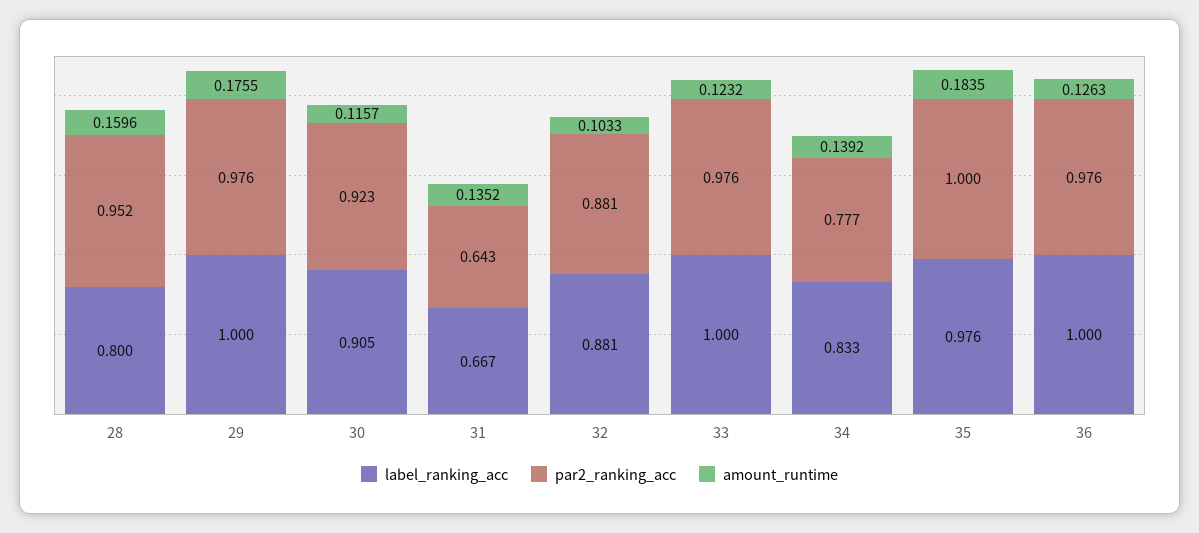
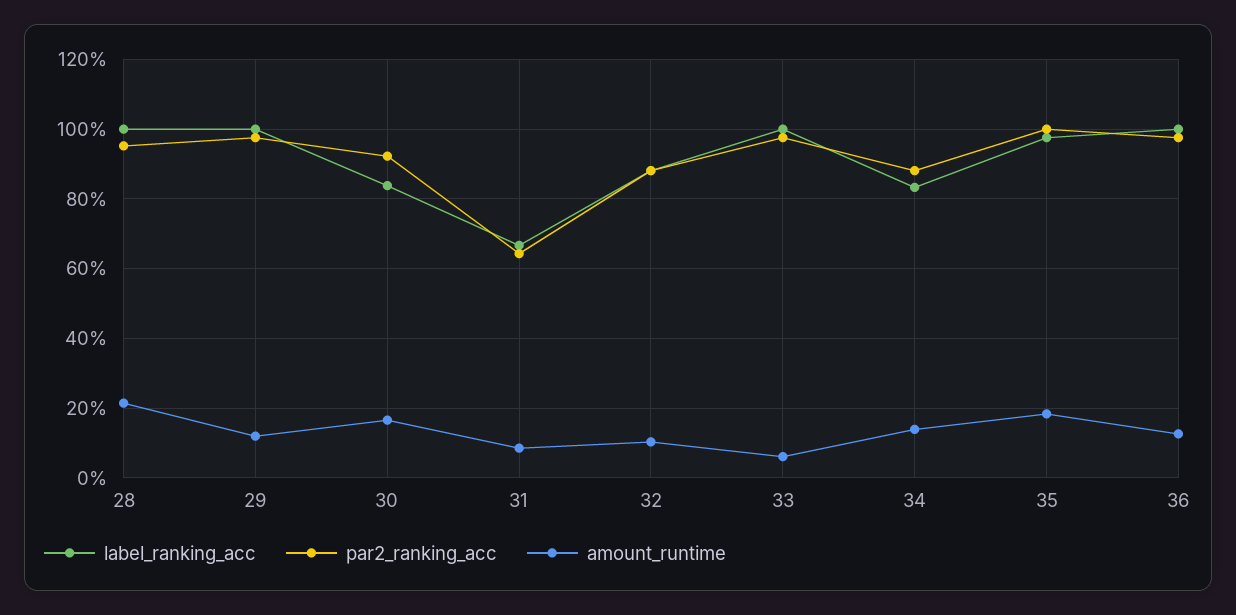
label_ranking_acc, 28: 0.8 -> 1
amount_runtime, 28: 0.1596 -> 0.22
amount_runtime, 29: 0.1755 -> 0.12
label_ranking_acc, 30: 0.905 -> 0.84
amount_runtime, 30: 0.1157 -> 0.16
amount_runtime, 31: 0.1352 -> 0.08
amount_runtime, 33: 0.1232 -> 0.06
par2_ranking_acc, 34: 0.777 -> 0.88

